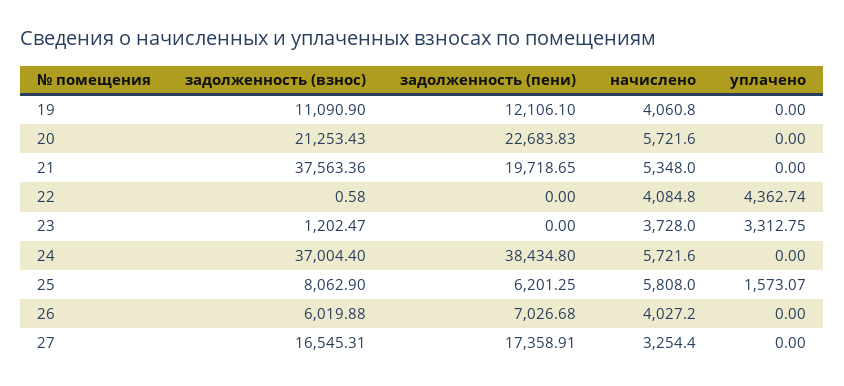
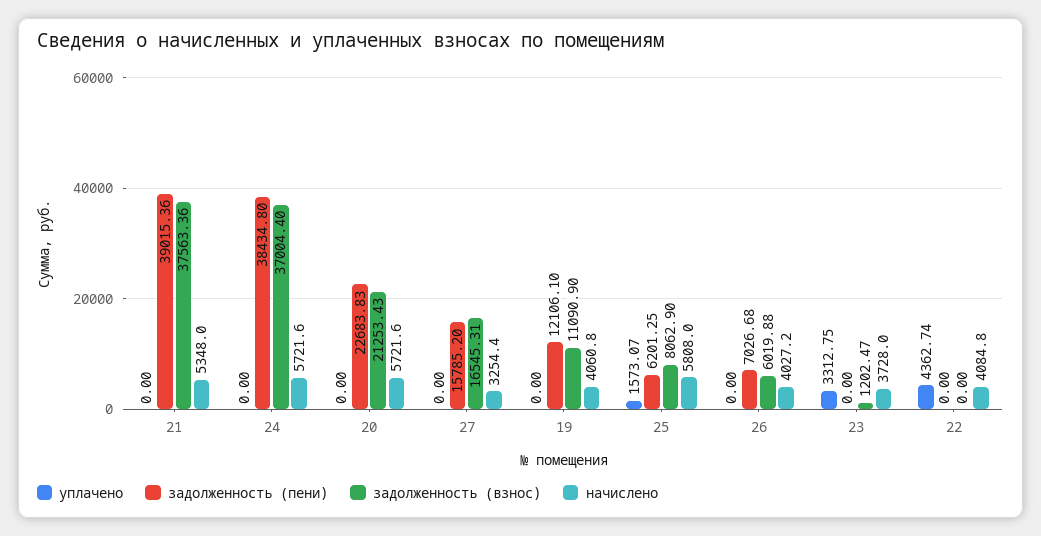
задолженность (пени), 21: 19718.65 -> 39015.36
задолженность (взнос), 22: 0.58 -> 0
задолженность (пени), 27: 17358.91 -> 15785.2

